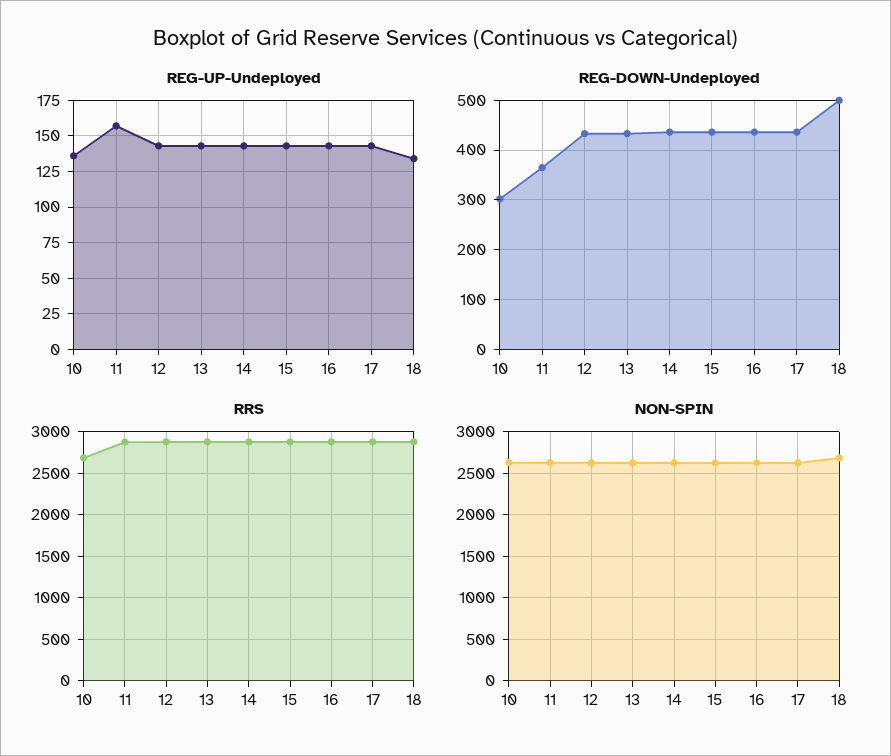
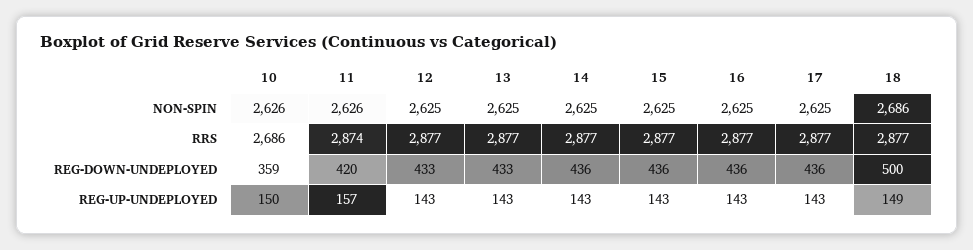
REG-UP-Undeployed, 10: 135 -> 150
REG-UP-Undeployed, 18: 135 -> 149
REG-DOWN-Undeployed, 10: 300 -> 359
REG-DOWN-Undeployed, 11: 360 -> 420

